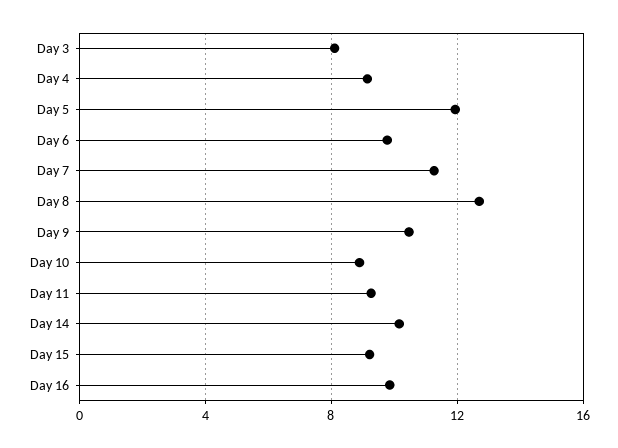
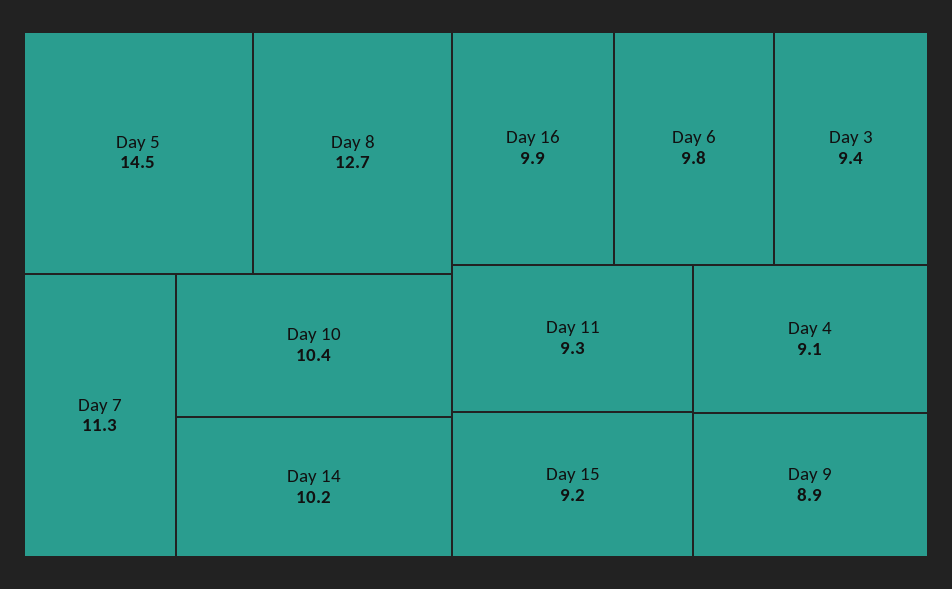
Day 3: 8 -> 9.4
Day 5: 12 -> 14.5
Day 9: 10.5 -> 8.9
Day 10: 9 -> 10.4

